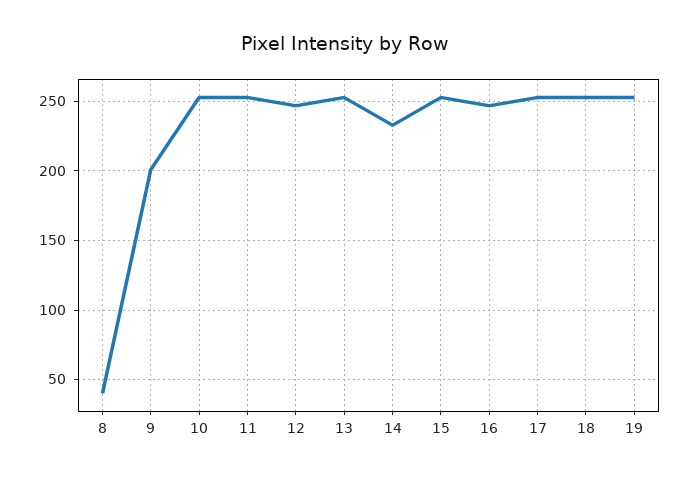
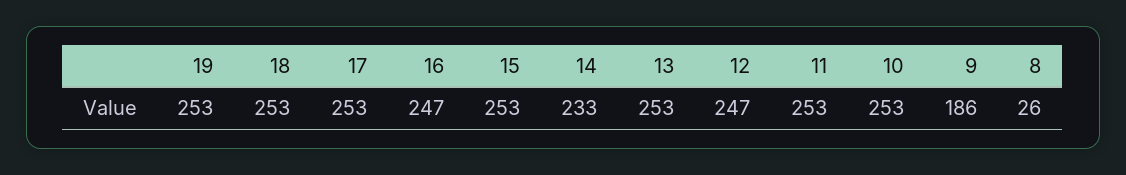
8: 40 -> 26
9: 200 -> 186

